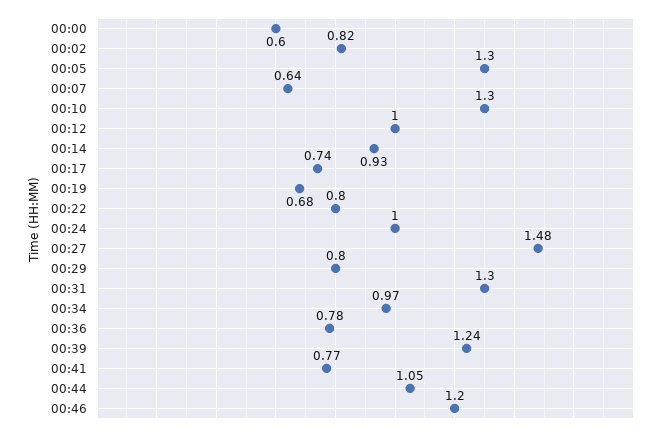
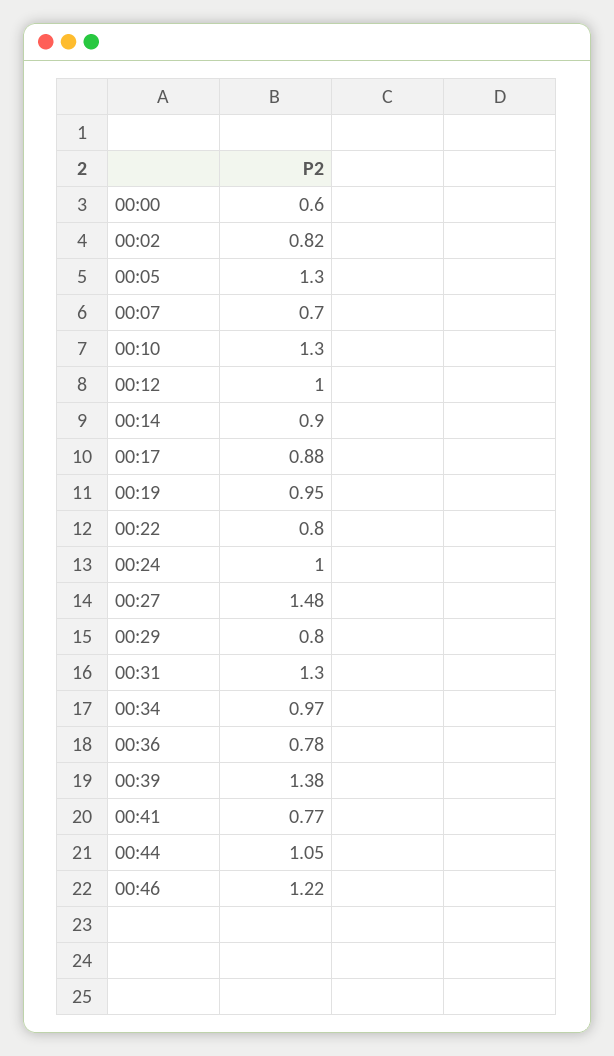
00:07: 0.64 -> 0.7
00:14: 0.93 -> 0.9
00:17: 0.74 -> 0.88
00:19: 0.68 -> 0.95
00:39: 1.24 -> 1.38
00:46: 1.2 -> 1.22

